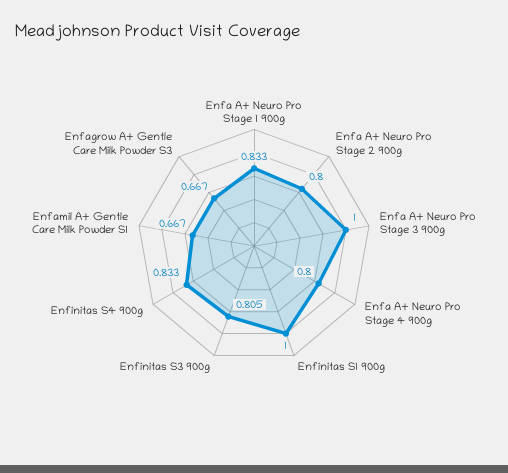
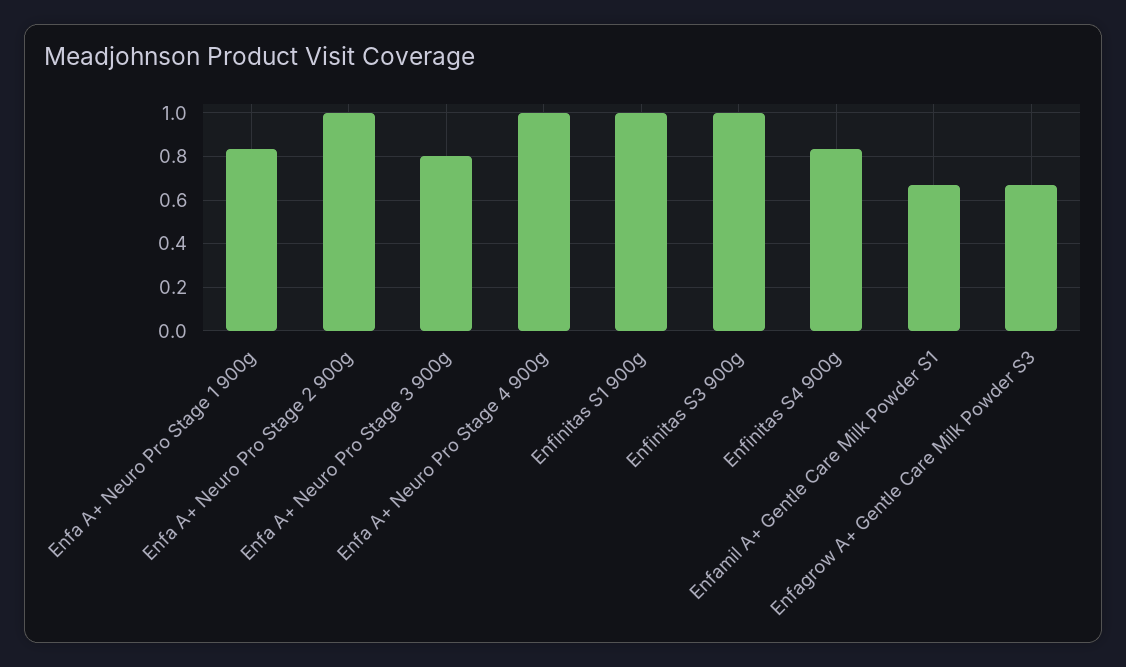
Enfa A+ Neuro Pro Stage 2 900g: 0.8 -> 1
Enfa A+ Neuro Pro Stage 3 900g: 1 -> 0.8
Enfa A+ Neuro Pro Stage 4 900g: 0.8 -> 1
Enfinitas S3 900g: 0.805 -> 1

